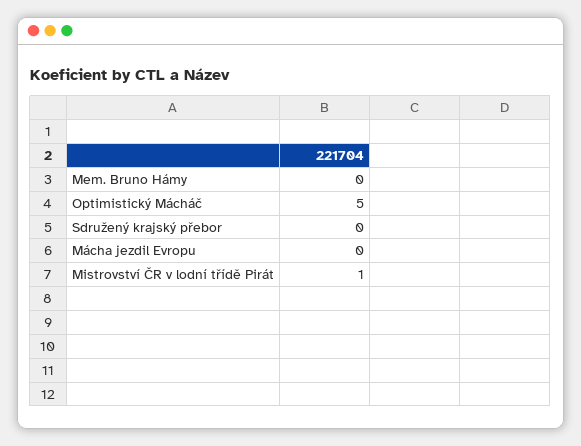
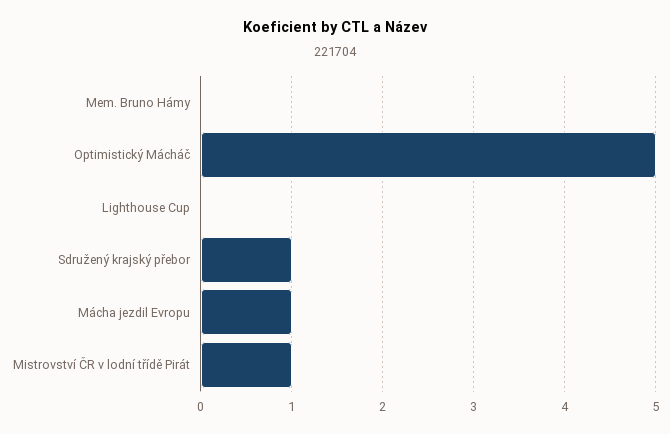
Sdružený krajský přebor: 0 -> 1
Mácha jezdil Evropu: 0 -> 1
Lighthouse Cup: none -> 0

